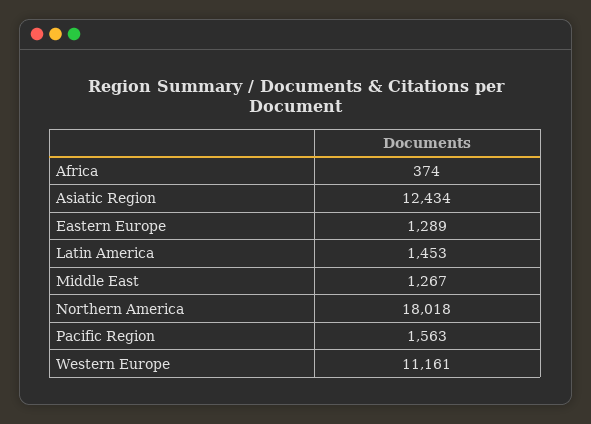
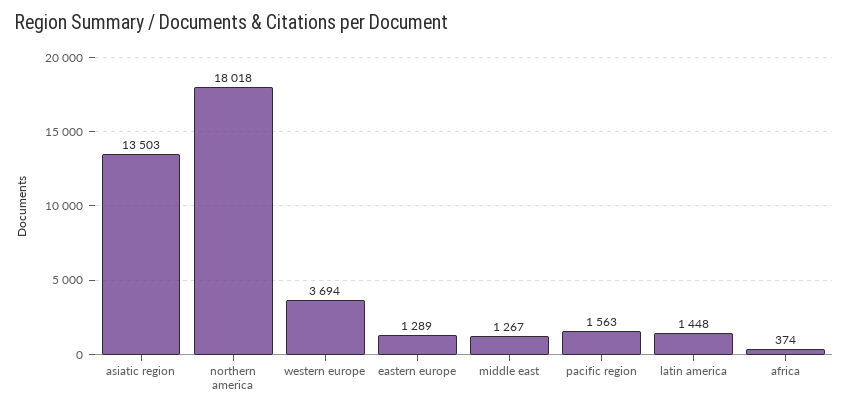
Asiatic Region: 12434 -> 13503
Latin America: 1453 -> 1448
Western Europe: 11161 -> 3694

